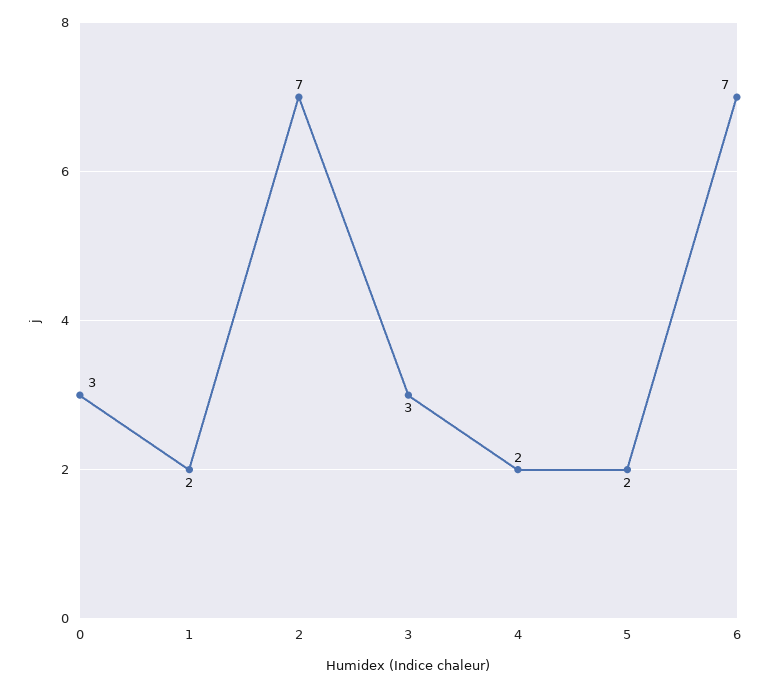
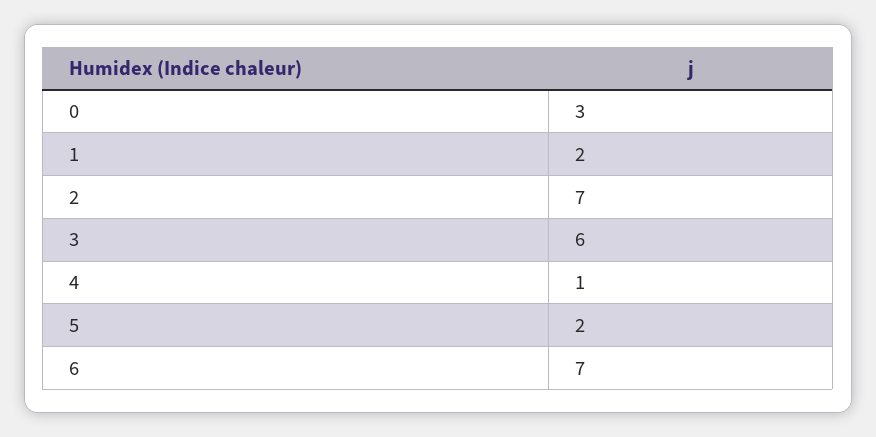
3: 3 -> 6
4: 2 -> 1

